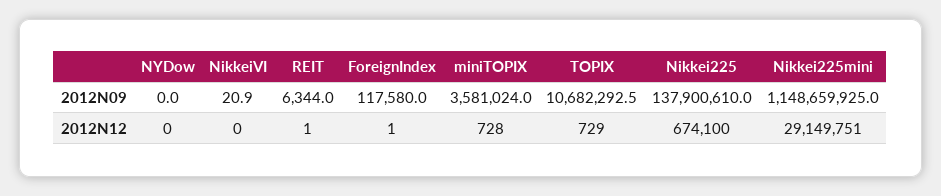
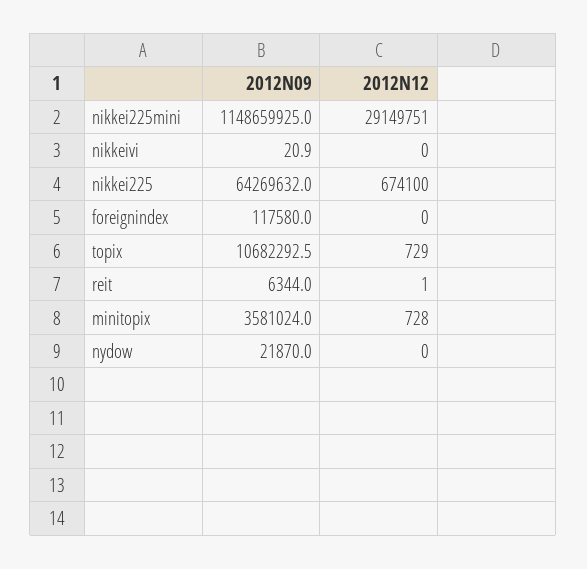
NYDow, 2012N09: 0 -> 21870
Nikkei225, 2012N09: 137900610 -> 64269632
ForeignIndex, 2012N12: 1 -> 0

